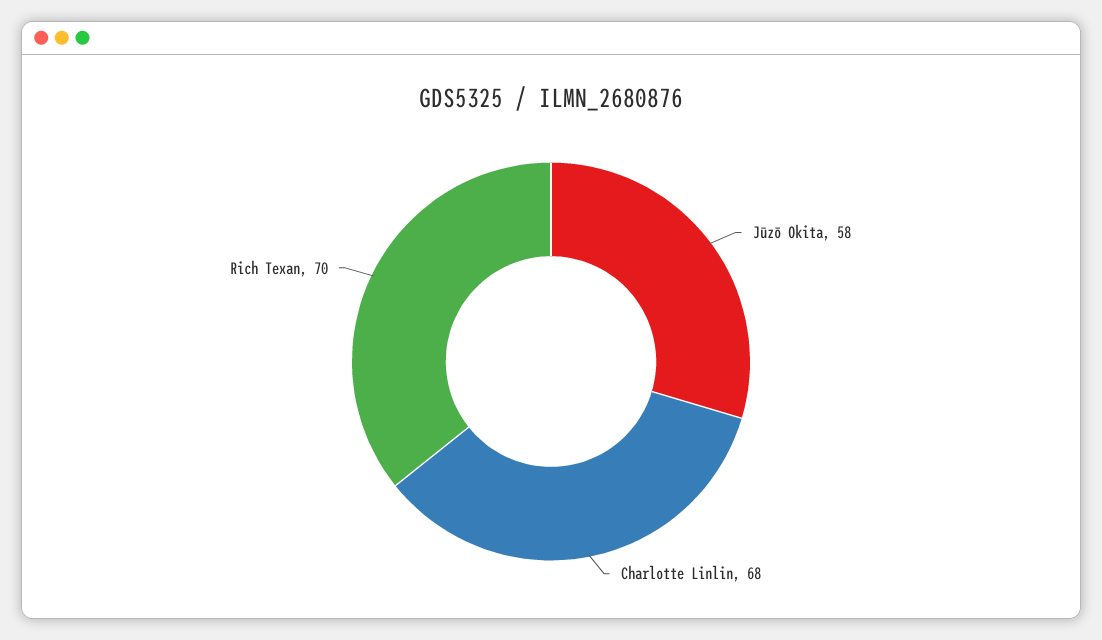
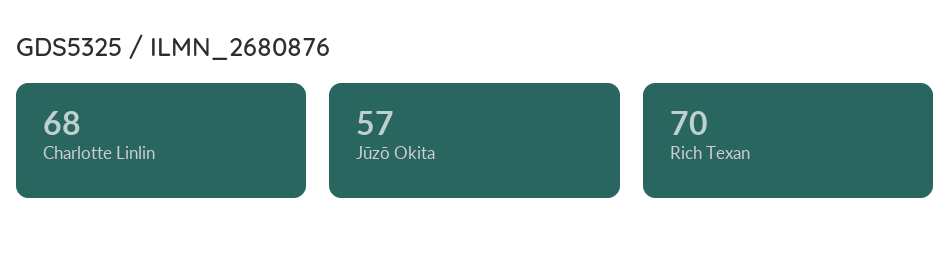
Jūzō Okita: 58 -> 57

